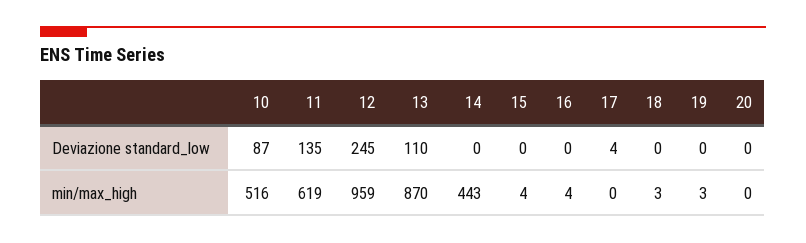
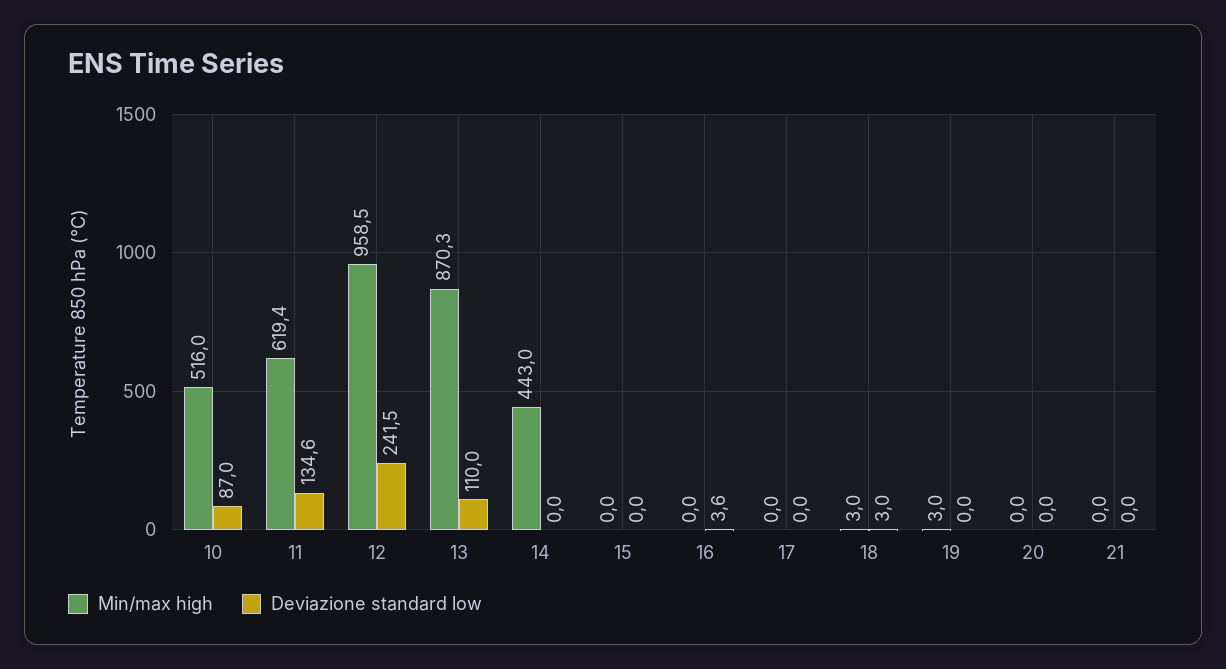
Deviazione standard_low, 12: 245 -> 241.5
Deviazione standard_low, 16: 0 -> 3.6
Deviazione standard_low, 17: 4 -> 0
Deviazione standard_low, 18: 0 -> 3
min/max_high, 15: 4 -> 0
min/max_high, 16: 4 -> 0
min/max_high, 21: none -> 0
Deviazione standard_low, 21: none -> 0

